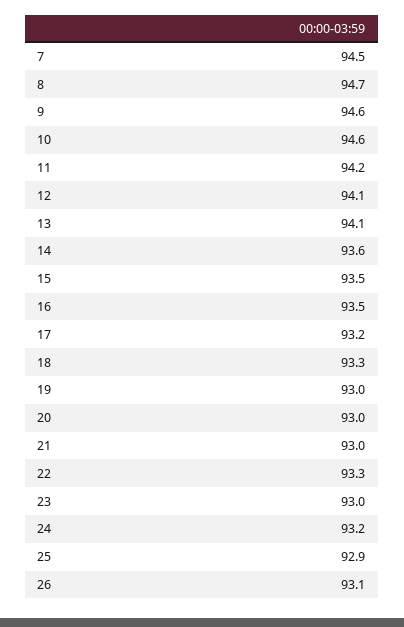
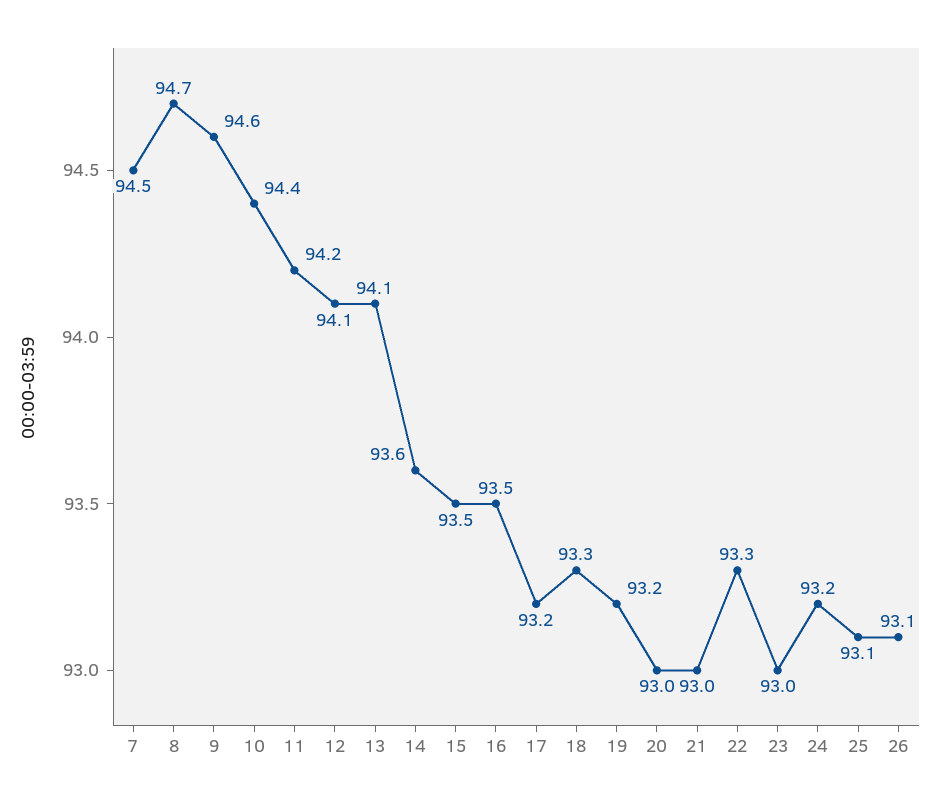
10: 94.6 -> 94.4
19: 93 -> 93.2
25: 92.9 -> 93.1

